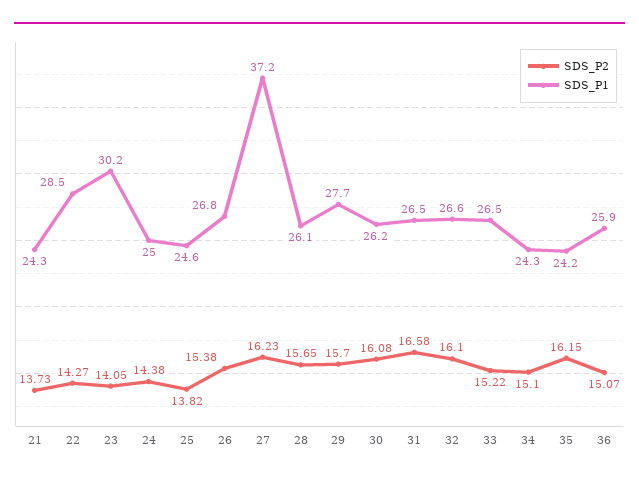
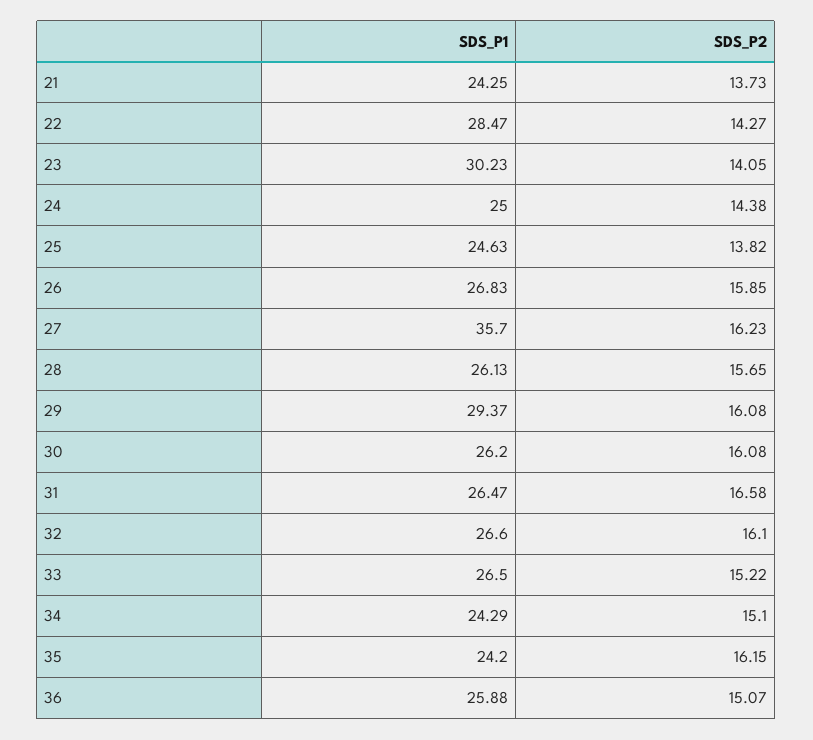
SDS_P2, 26: 15.38 -> 15.85
SDS_P1, 27: 37.2 -> 35.7
SDS_P2, 29: 15.7 -> 16.08
SDS_P1, 29: 27.7 -> 29.37

